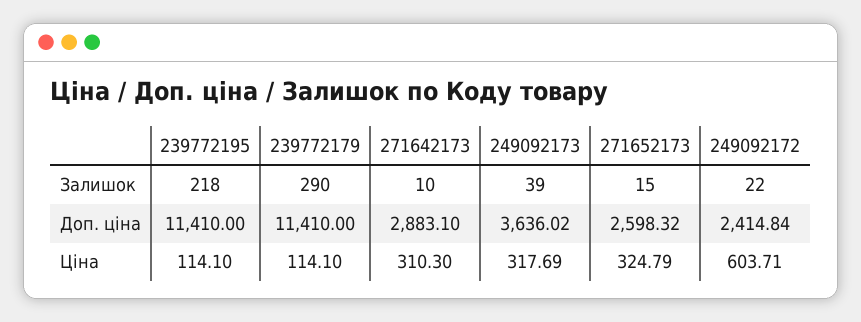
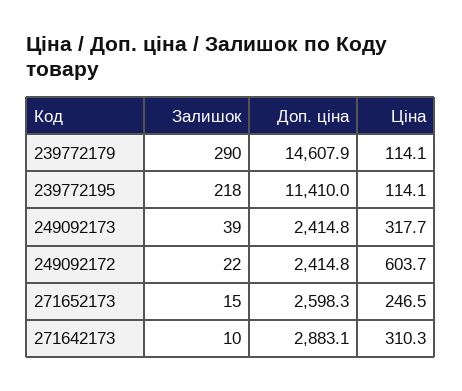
239772179, Доп. ціна: 11410 -> 14607.9
249092173, Доп. ціна: 3636.02 -> 2414.8
271652173, Ціна: 324.79 -> 246.5

